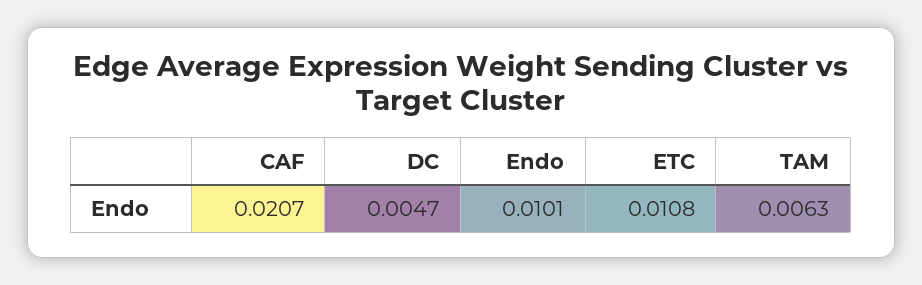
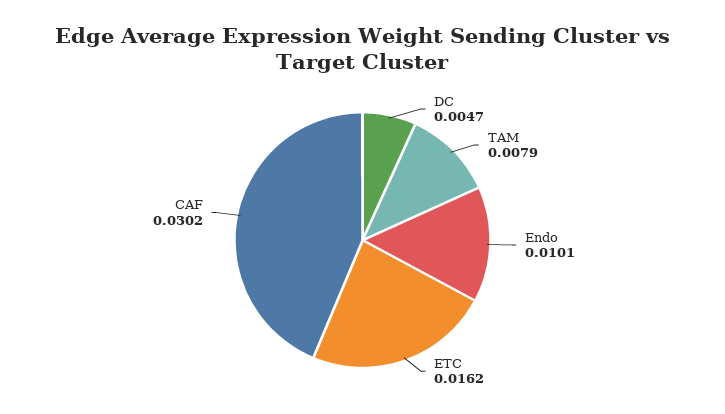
CAF: 0.0207 -> 0.0302
ETC: 0.0108 -> 0.0162
TAM: 0.0063 -> 0.0079

